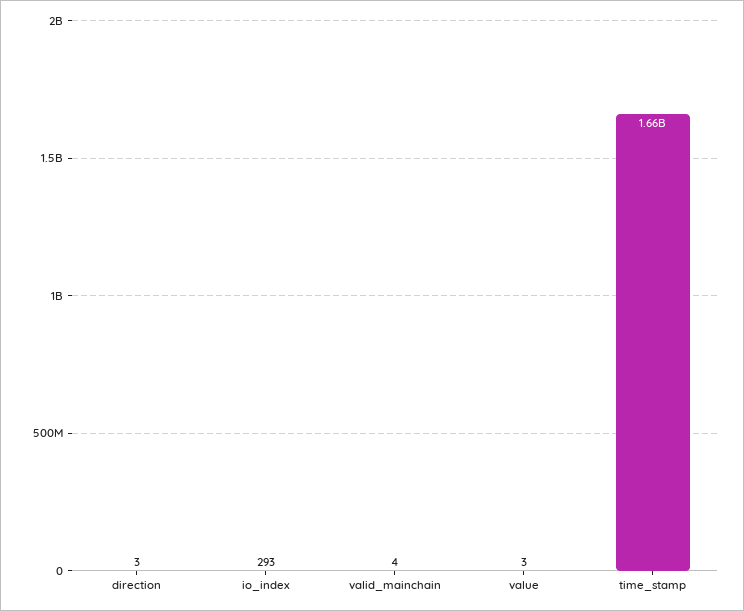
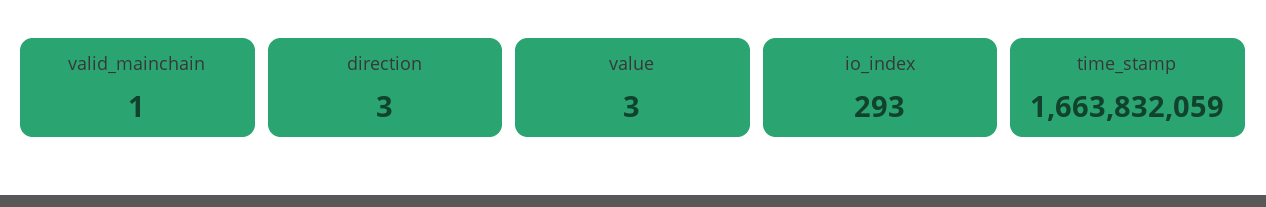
valid_mainchain: 4 -> 1

